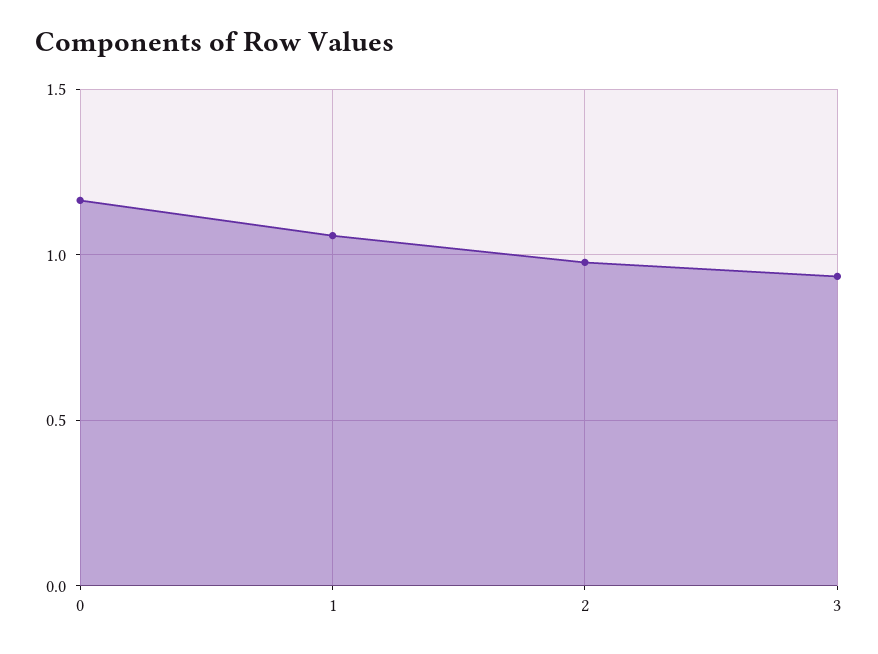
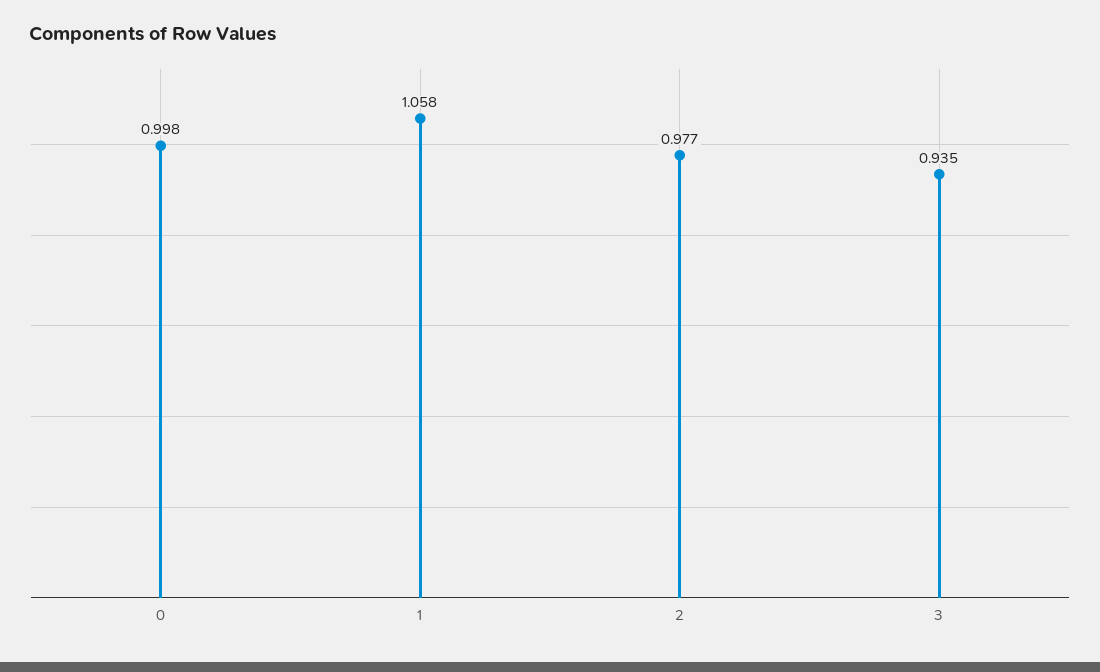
0: 1.15 -> 0.998

